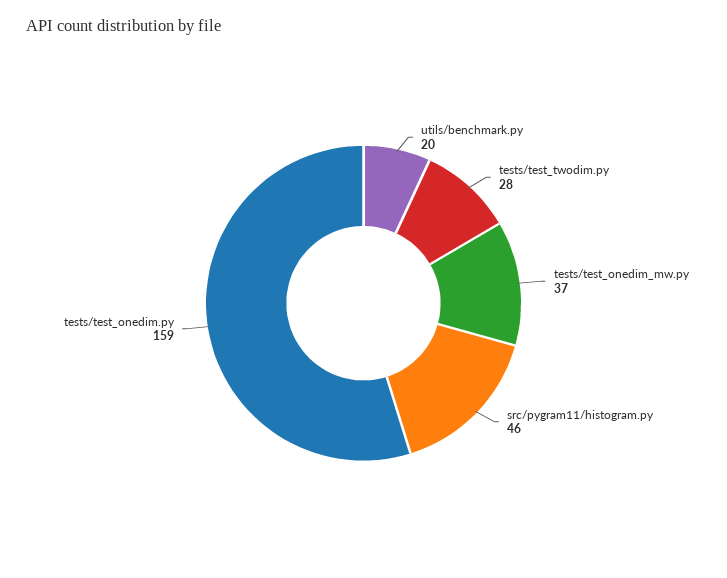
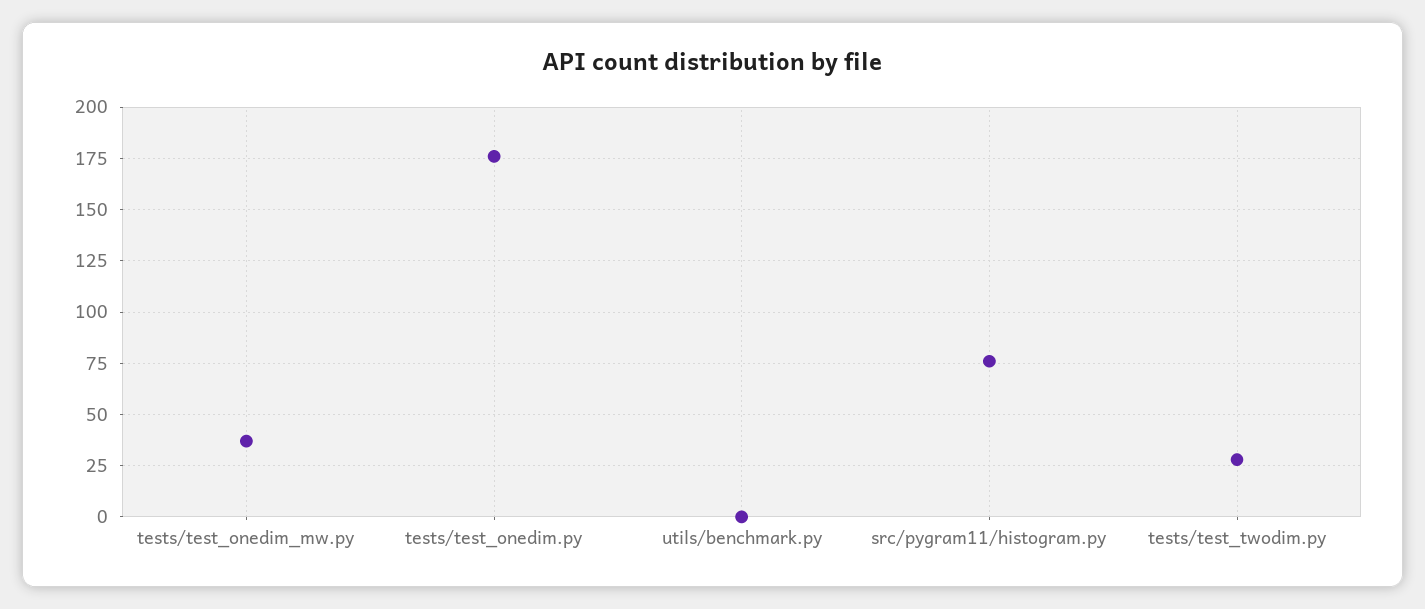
utils/benchmark.py: 20 -> 0
src/pygram11/histogram.py: 46 -> 75
tests/test_onedim.py: 159 -> 175

